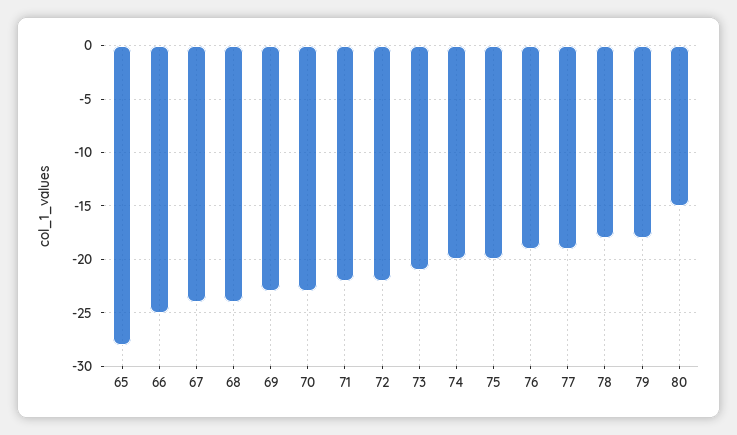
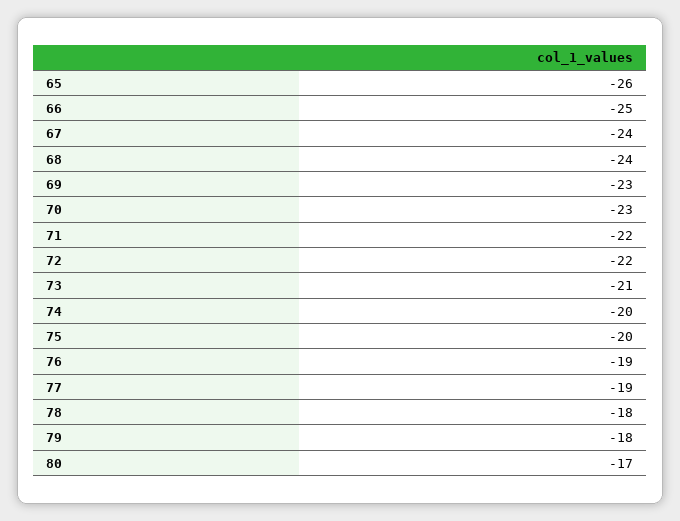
65: -28 -> -26
80: -15 -> -17

